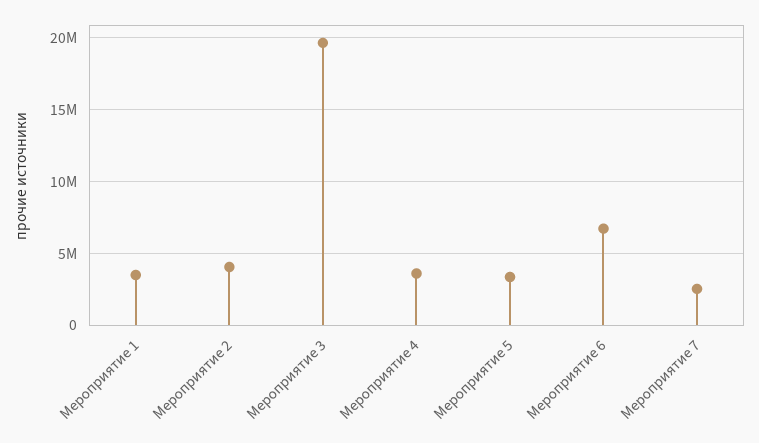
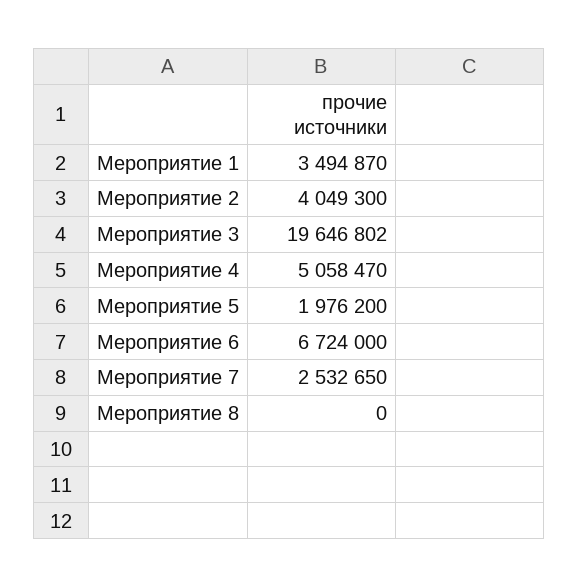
Мероприятие 4: 3500000 -> 5058470
Мероприятие 5: 3500000 -> 1976200
Мероприятие 8: none -> 0

